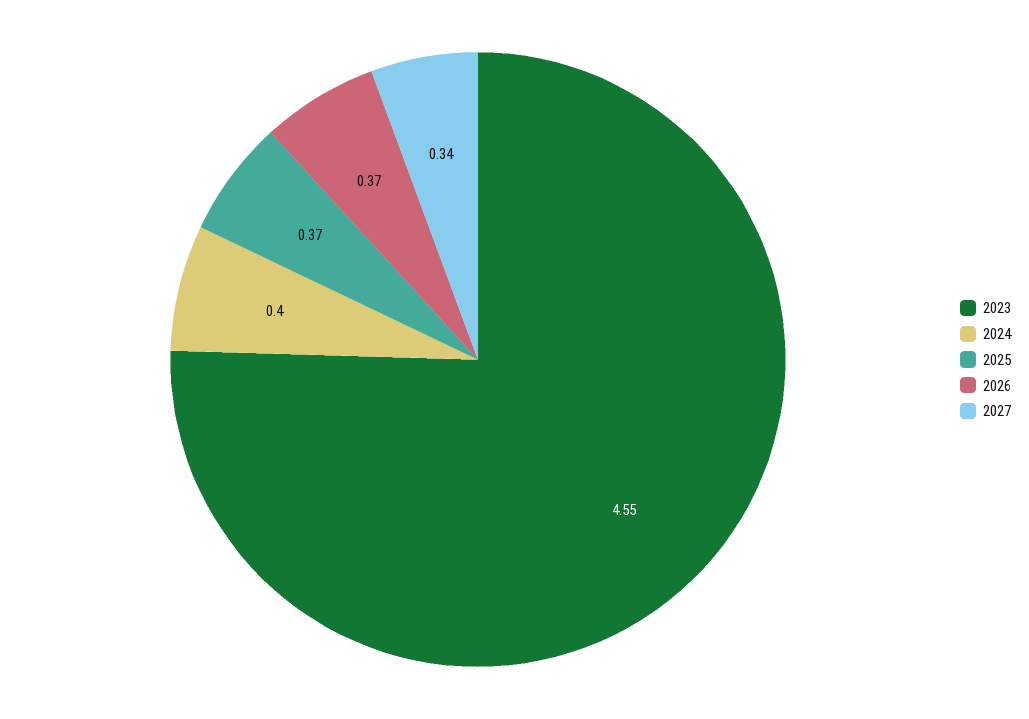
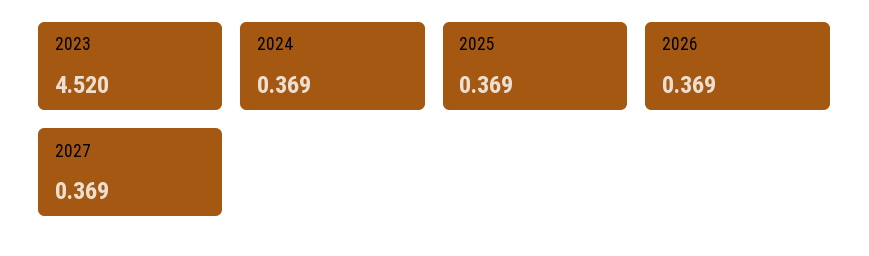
2023: 4.55 -> 4.52
2024: 0.4 -> 0.369
2027: 0.34 -> 0.369

